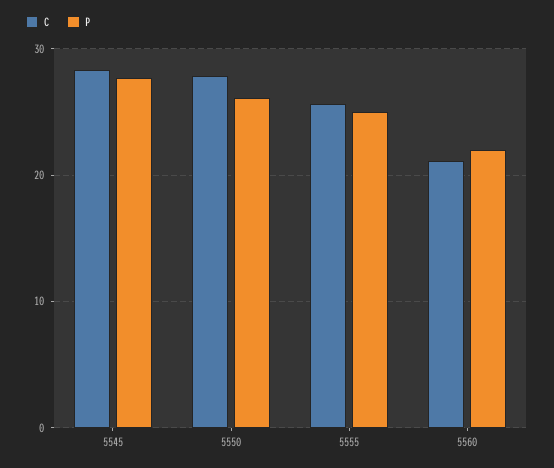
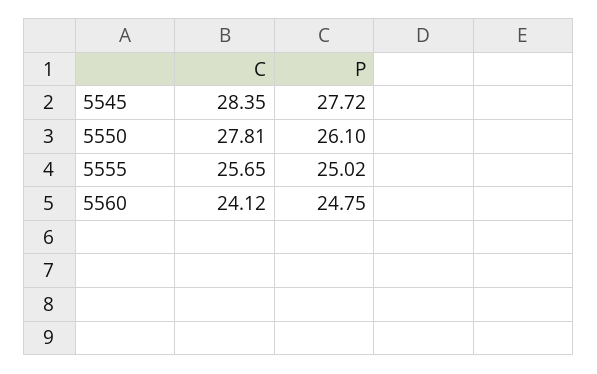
C, 5560: 21 -> 24.12
P, 5560: 22 -> 24.75

